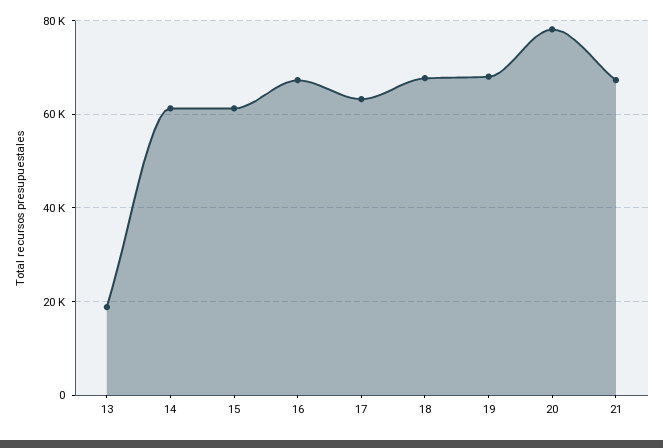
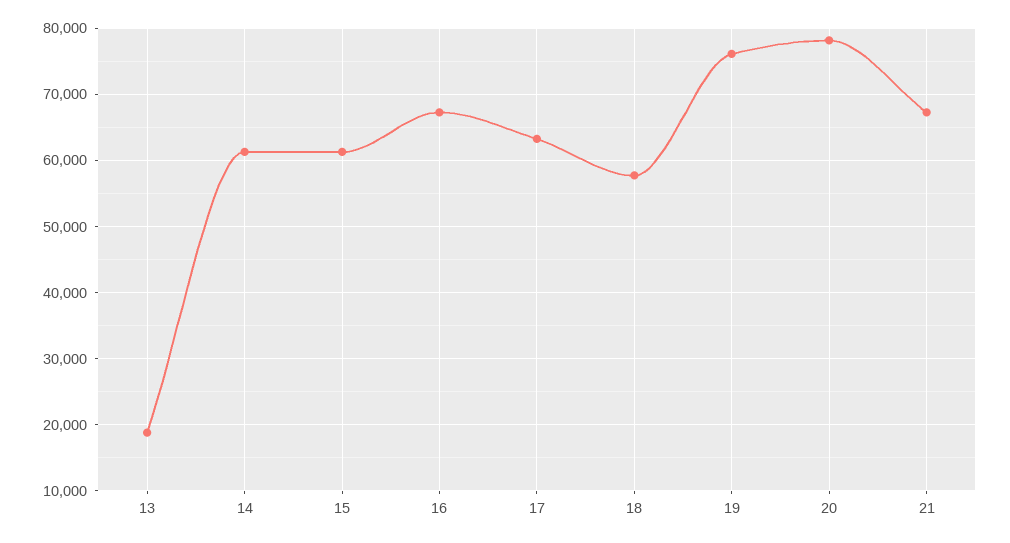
18: 68000 -> 58000
19: 68000 -> 76000

